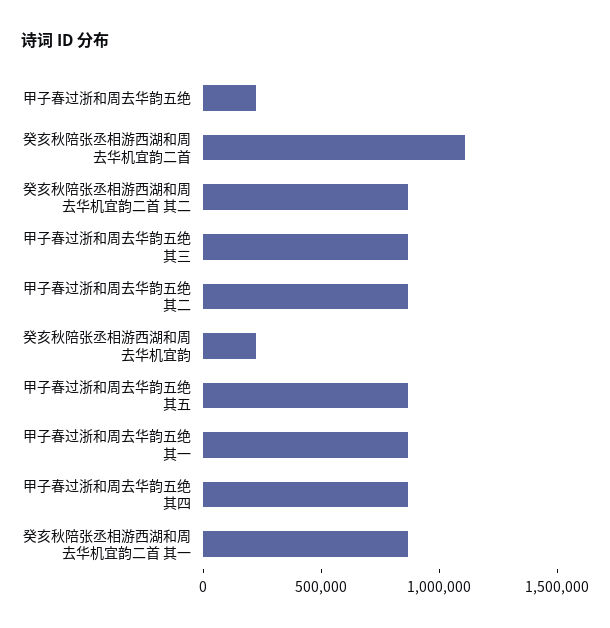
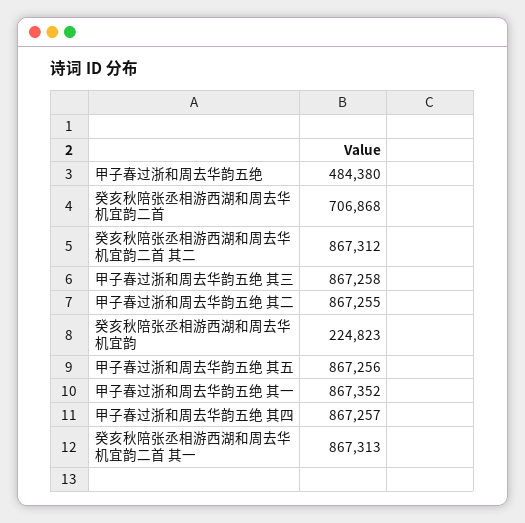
甲子春过浙和周去华韵五绝: 200000 -> 484380
癸亥秋陪张丞相游西湖和周去华机宜韵二首: 1100000 -> 706868

